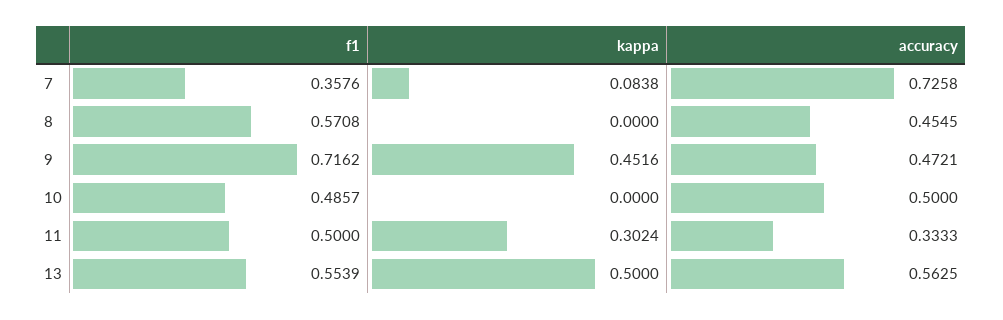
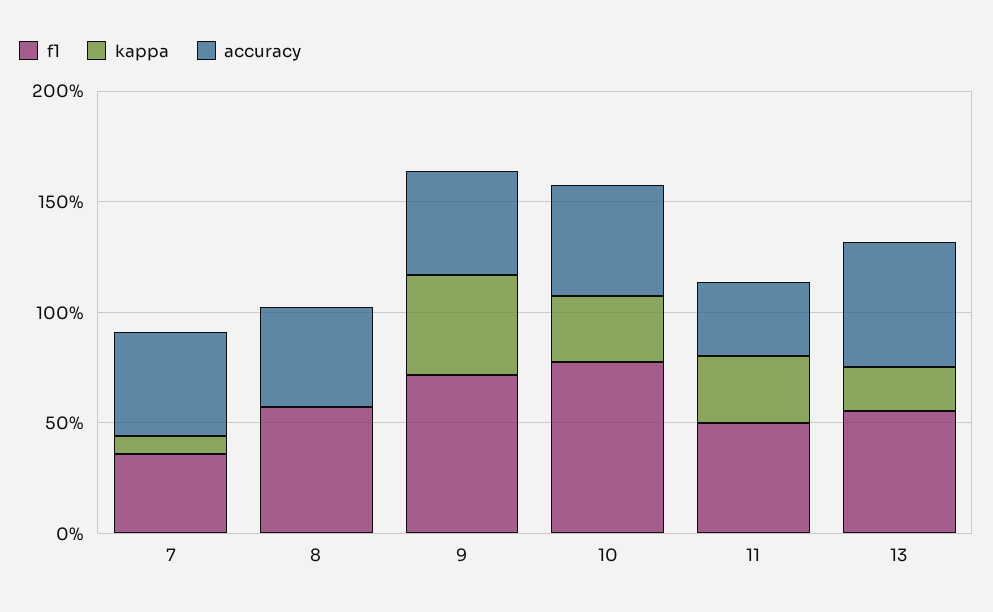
accuracy, 7: 0.7258 -> 0.5
f1, 10: 0.4857 -> 0.8
kappa, 10: 0 -> 0.3
kappa, 13: 0.5 -> 0.2

